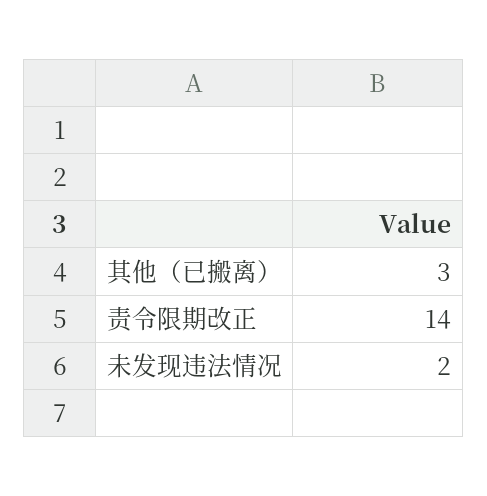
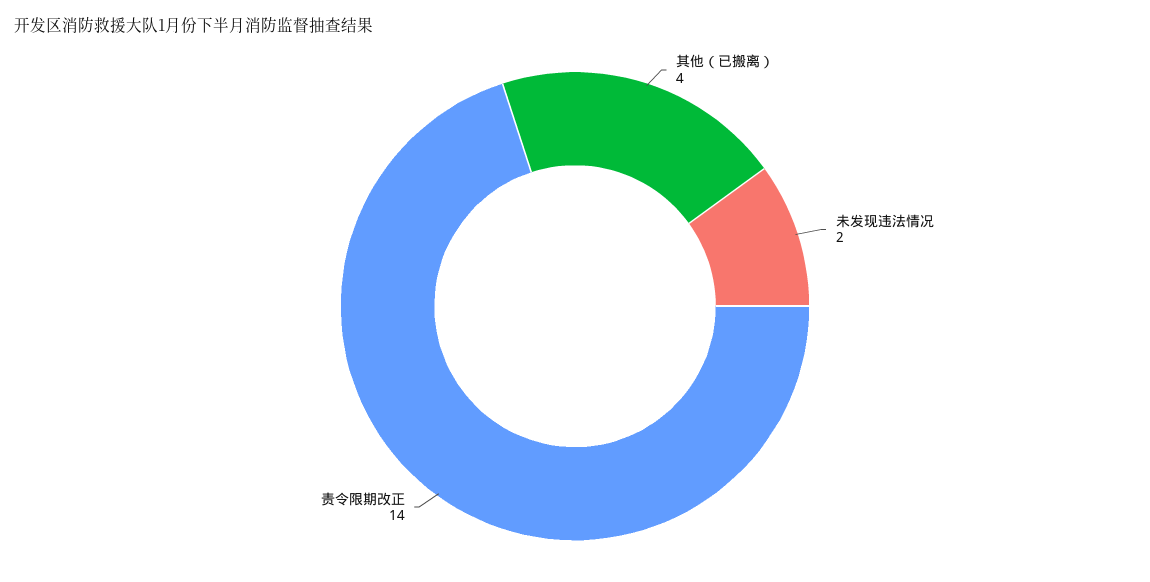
其他（已搬离）: 3 -> 4

